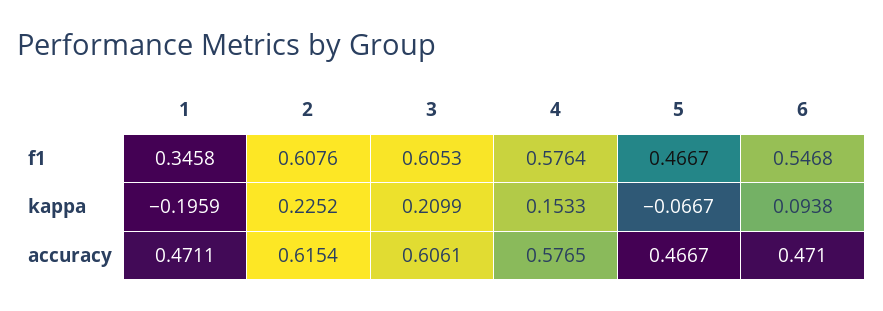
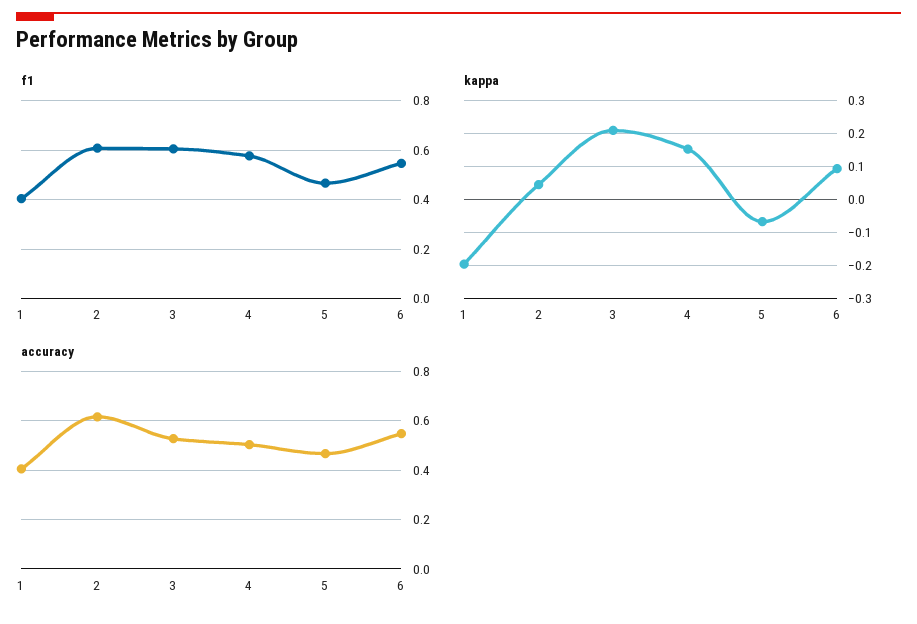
f1, 1: 0.3458 -> 0.4
kappa, 2: 0.2252 -> 0.04
accuracy, 1: 0.4711 -> 0.4
accuracy, 3: 0.6061 -> 0.525
accuracy, 4: 0.5765 -> 0.5
accuracy, 6: 0.471 -> 0.55

